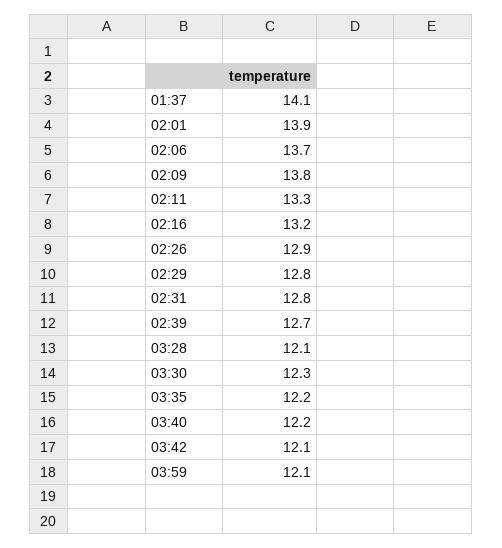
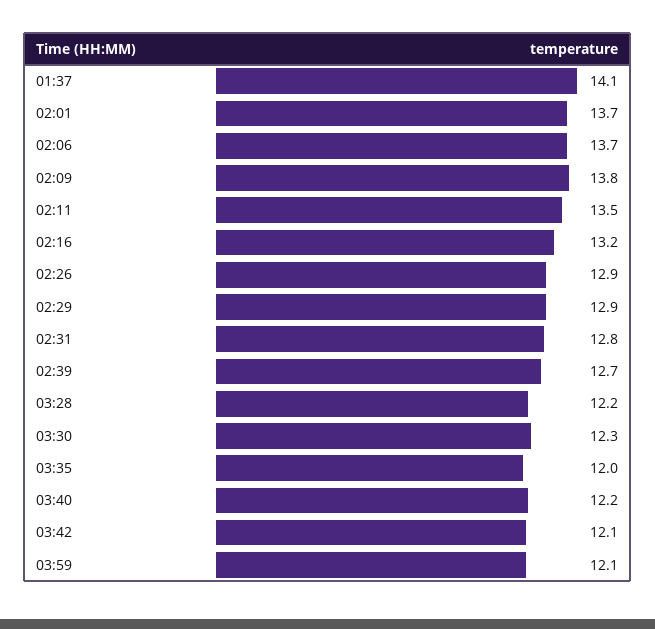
02:01: 13.9 -> 13.7
02:11: 13.3 -> 13.5
02:29: 12.8 -> 12.9
03:28: 12.1 -> 12.2
03:35: 12.2 -> 12

